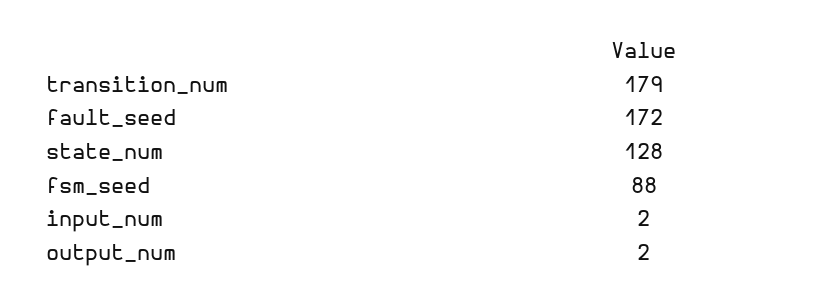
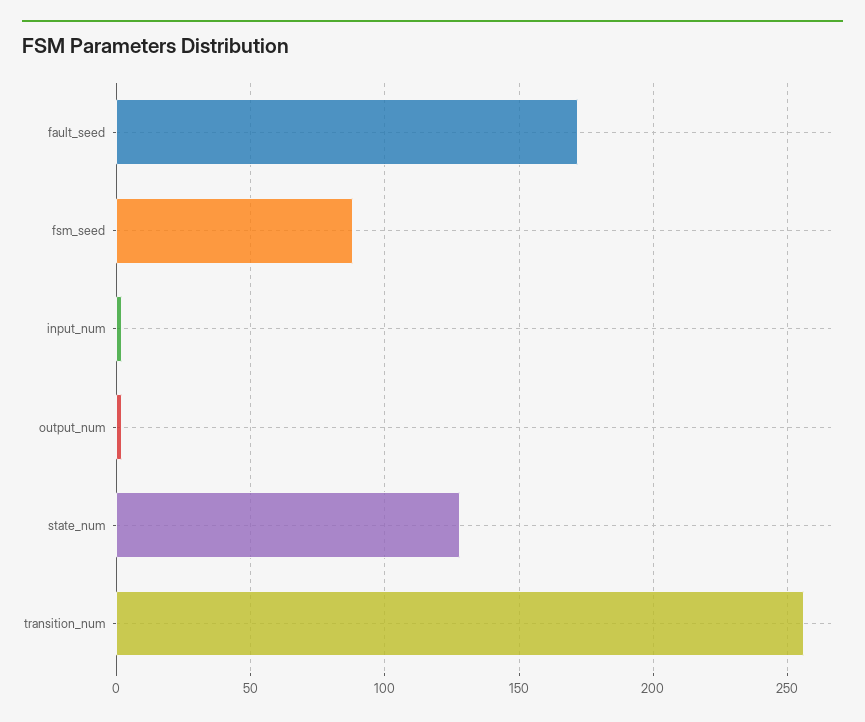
transition_num: 179 -> 255

